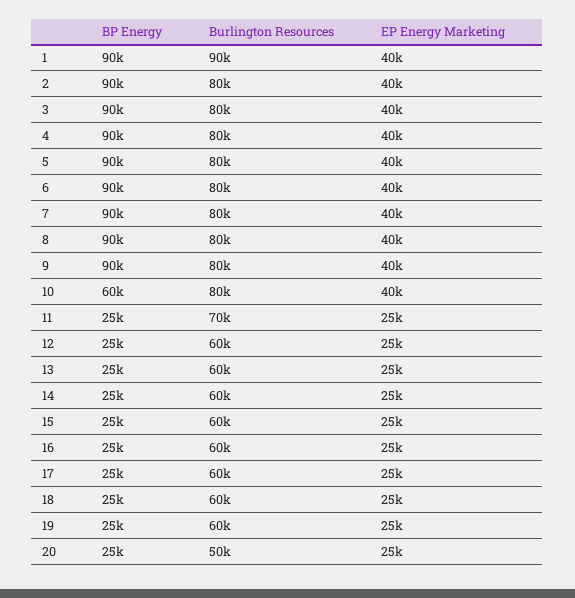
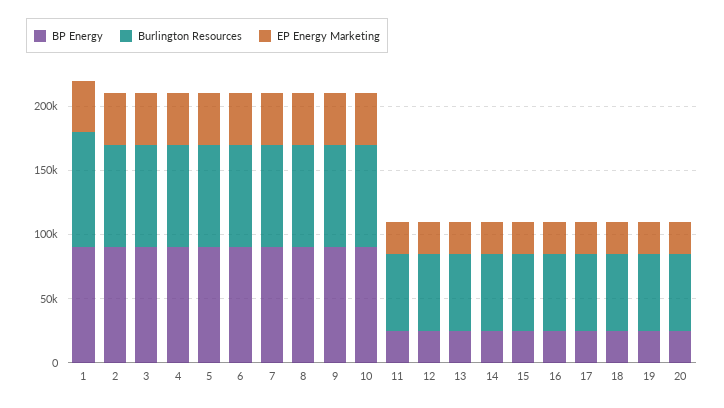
BP Energy, 10: 60000 -> 90000
Burlington Resources, 11: 70000 -> 60000
Burlington Resources, 20: 50000 -> 60000

